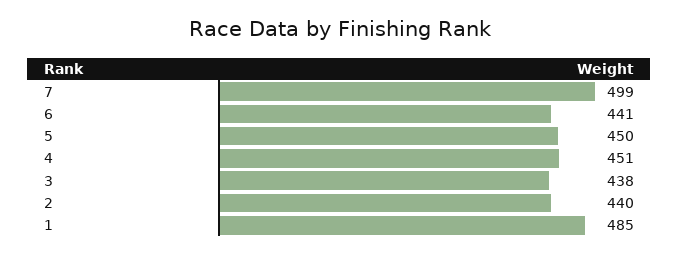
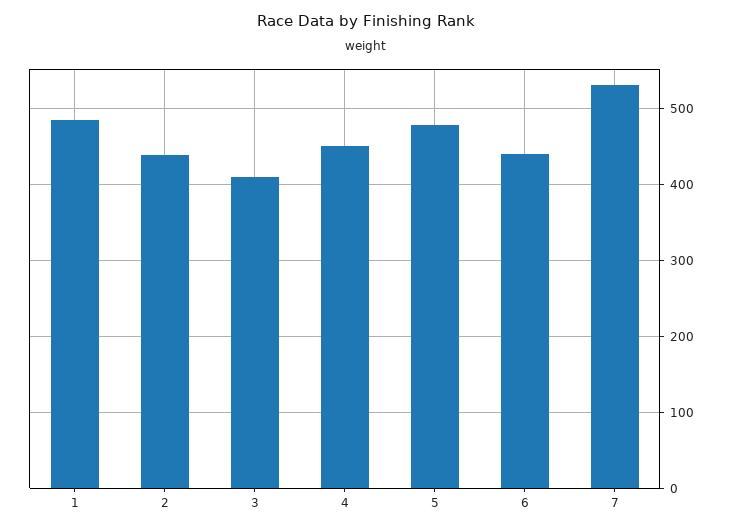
7: 499 -> 530
5: 450 -> 480
3: 438 -> 410

